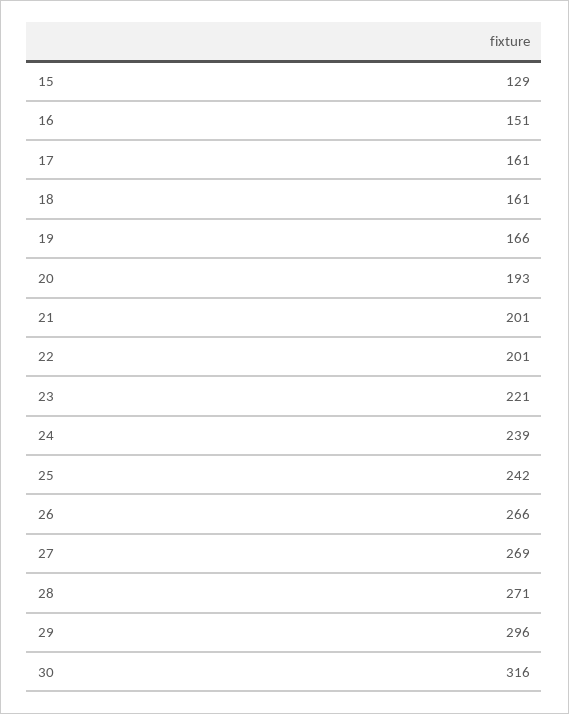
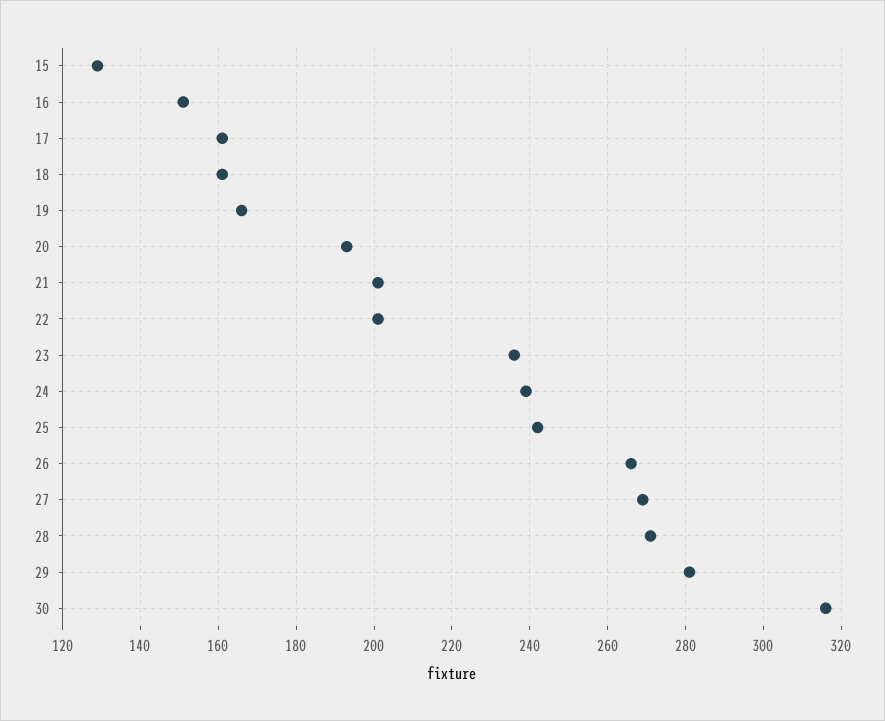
23: 221 -> 235
29: 296 -> 280

